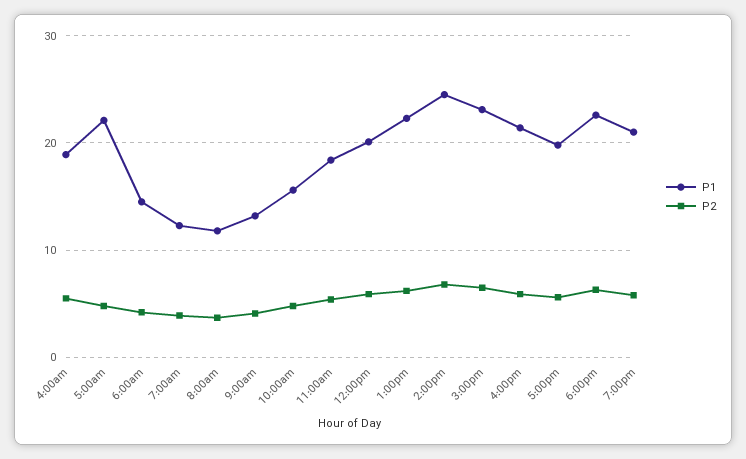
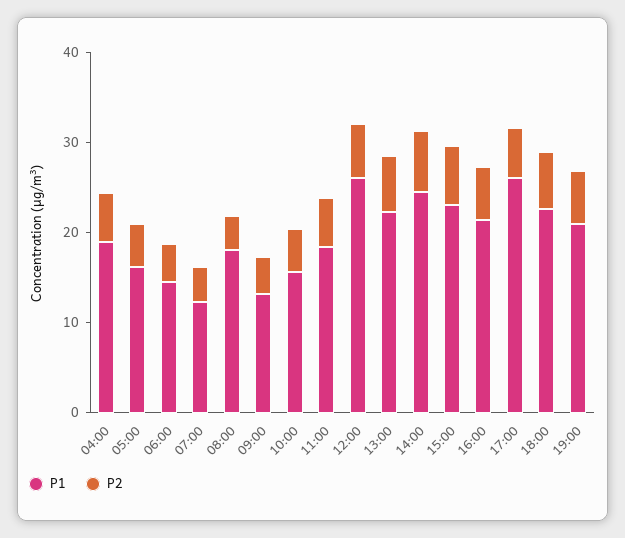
P1, 5:00am: 22 -> 16
P1, 8:00am: 12 -> 18
P1, 12:00pm: 20 -> 26
P1, 5:00pm: 20 -> 26

